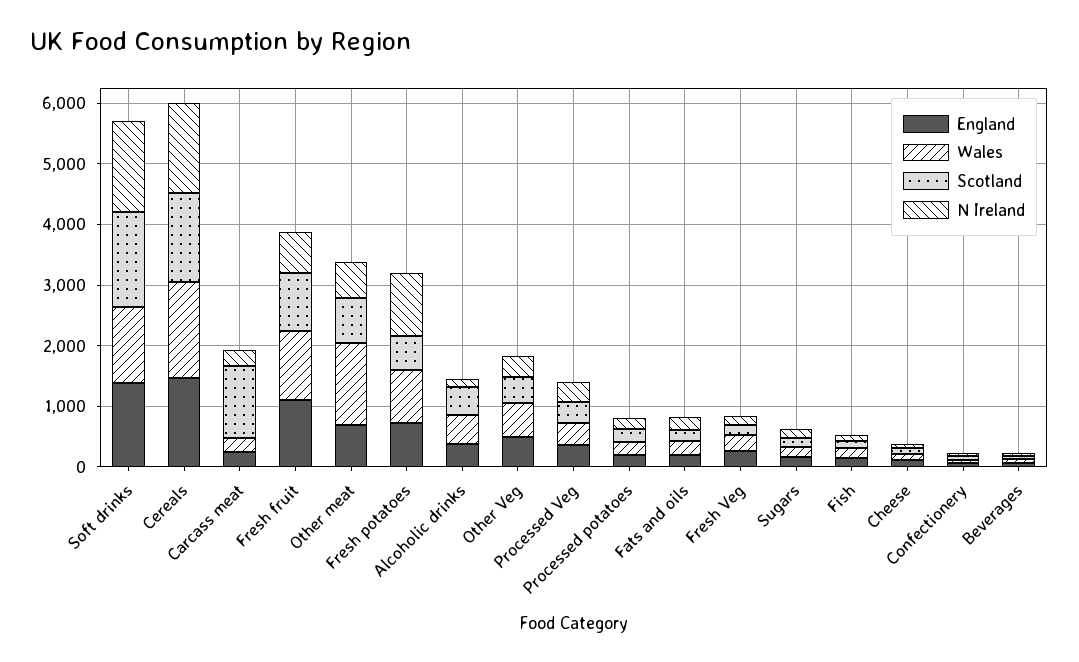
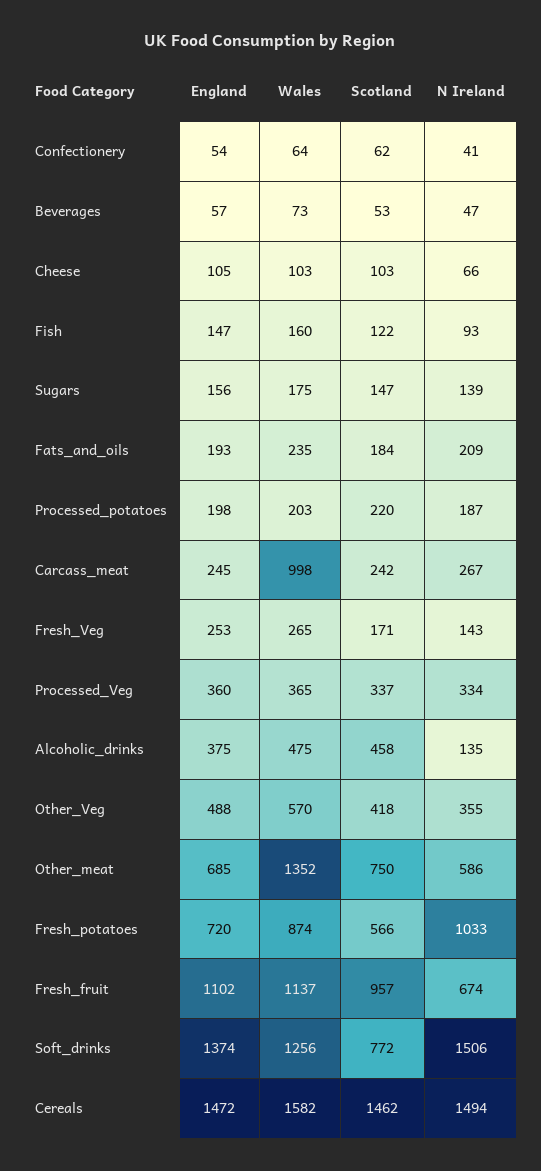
Scotland, Soft drinks: 1600 -> 772
Wales, Carcass meat: 200 -> 998
Scotland, Carcass meat: 1200 -> 242

